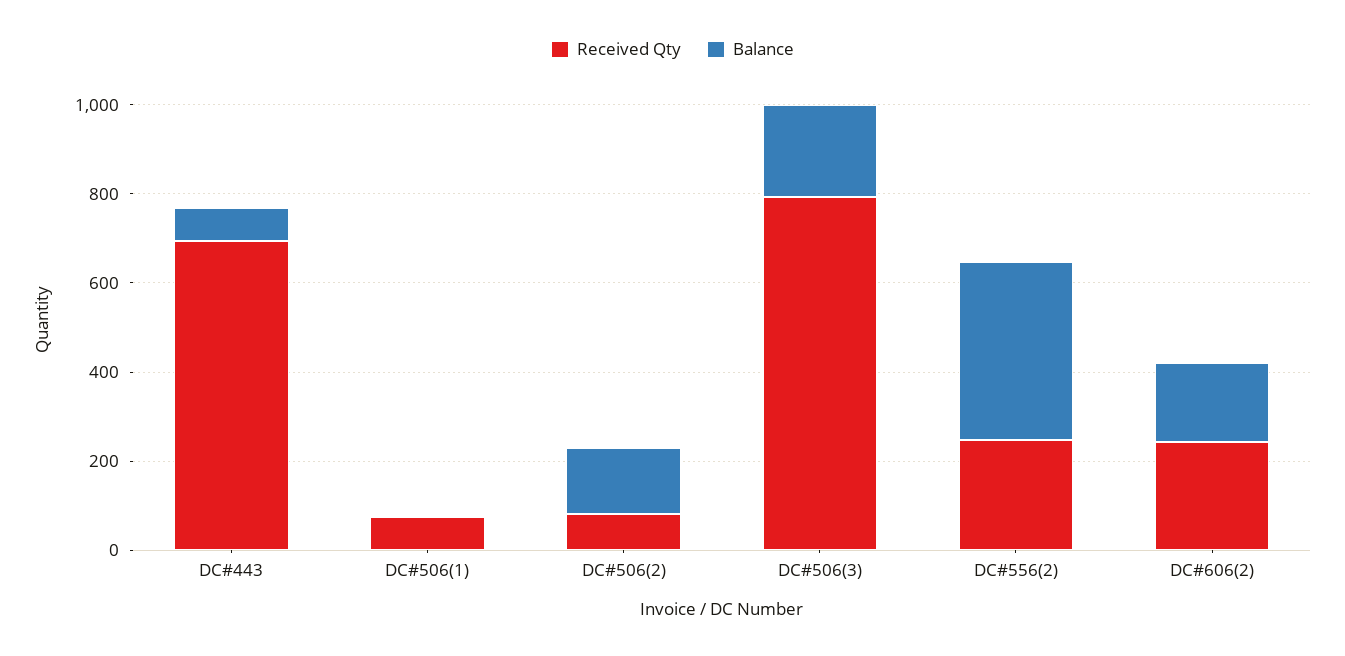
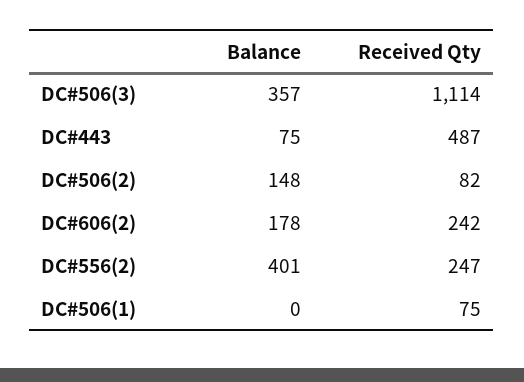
Received Qty, DC#443: 700 -> 487
Received Qty, DC#506(3): 800 -> 1114
Balance, DC#506(3): 200 -> 357

